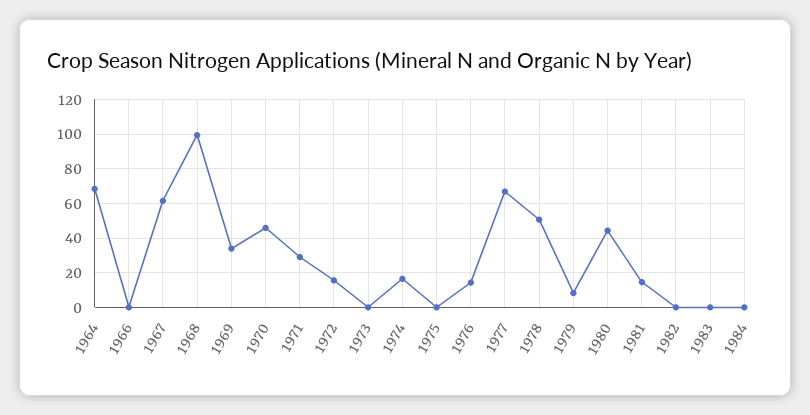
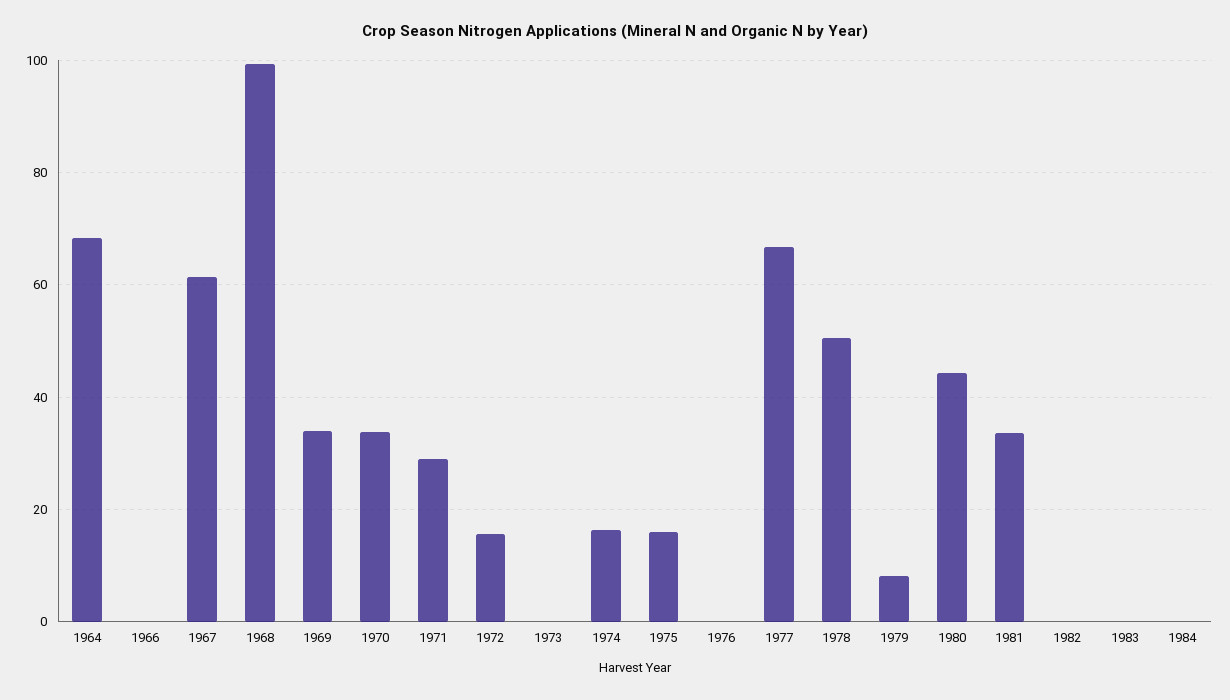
1970: 45 -> 34
1975: 0 -> 16
1976: 15 -> 0
1981: 15 -> 34

